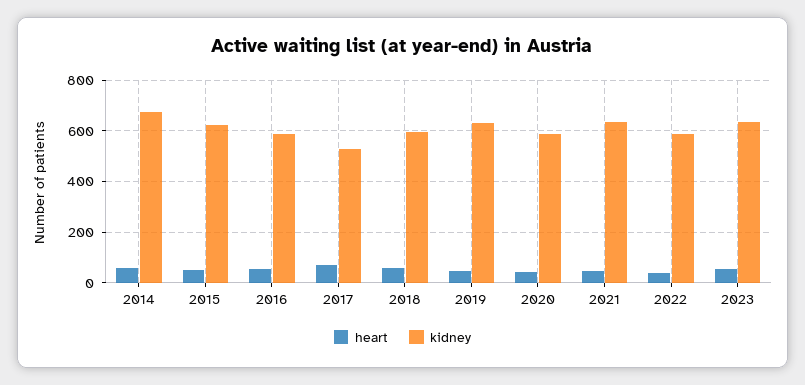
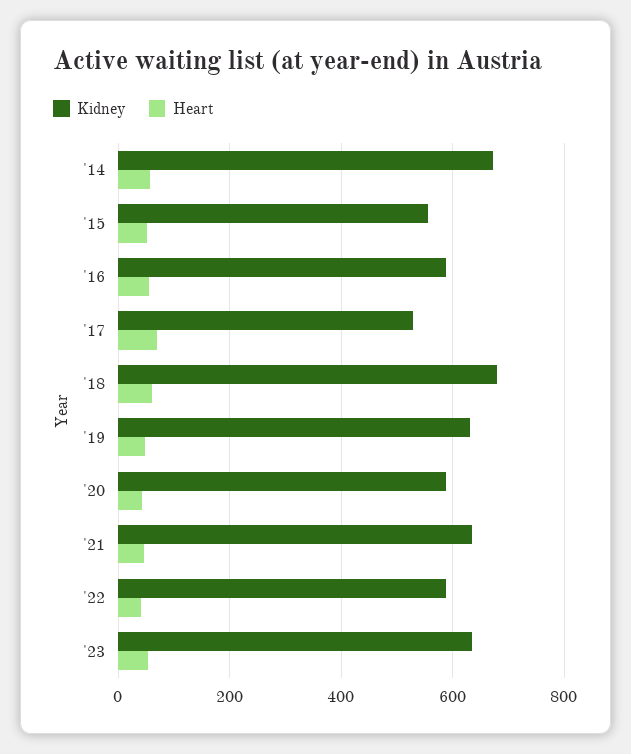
kidney, 2015: 625 -> 560
kidney, 2018: 600 -> 680

